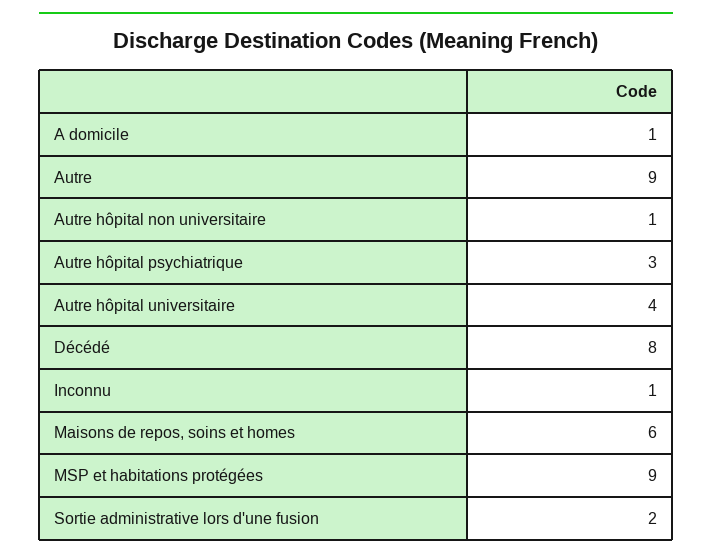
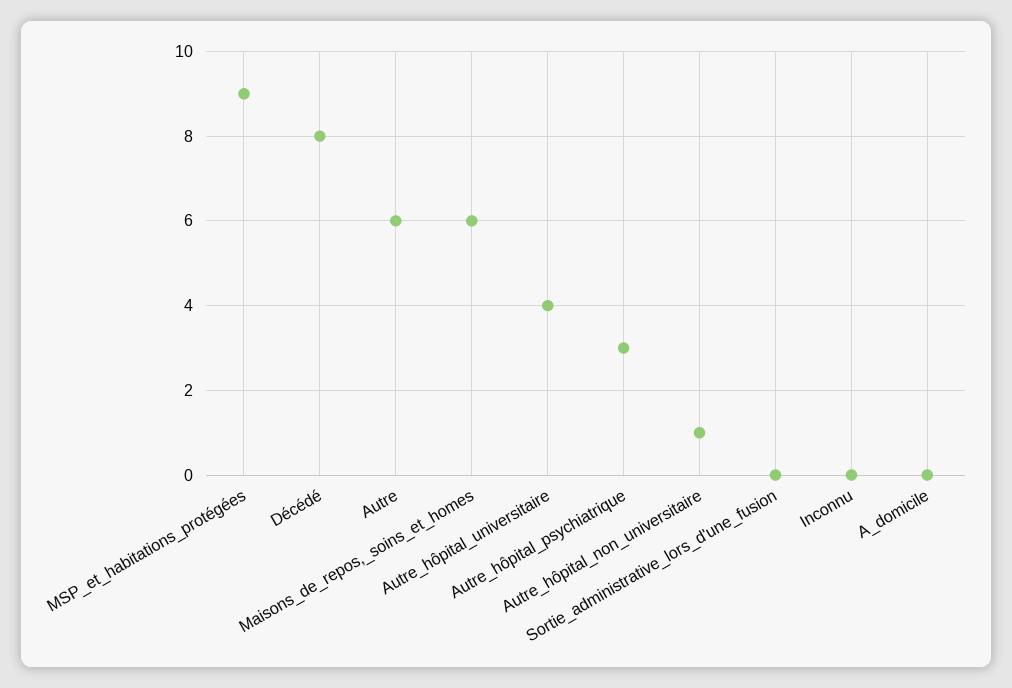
A domicile: 1 -> 0
Autre: 9 -> 6
Inconnu: 1 -> 0
Sortie administrative lors d'une fusion: 2 -> 0

